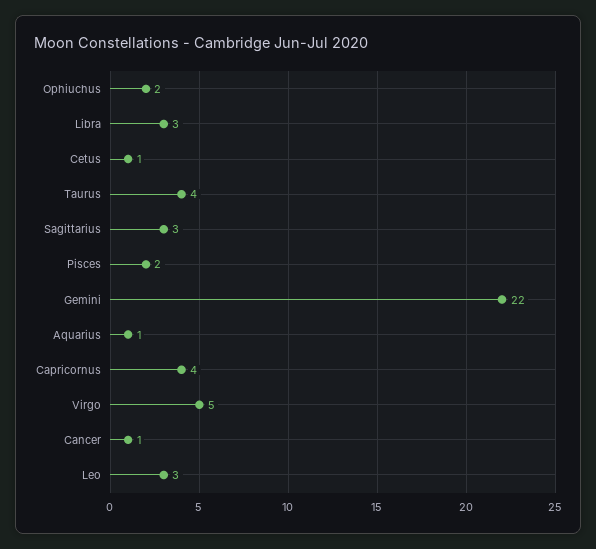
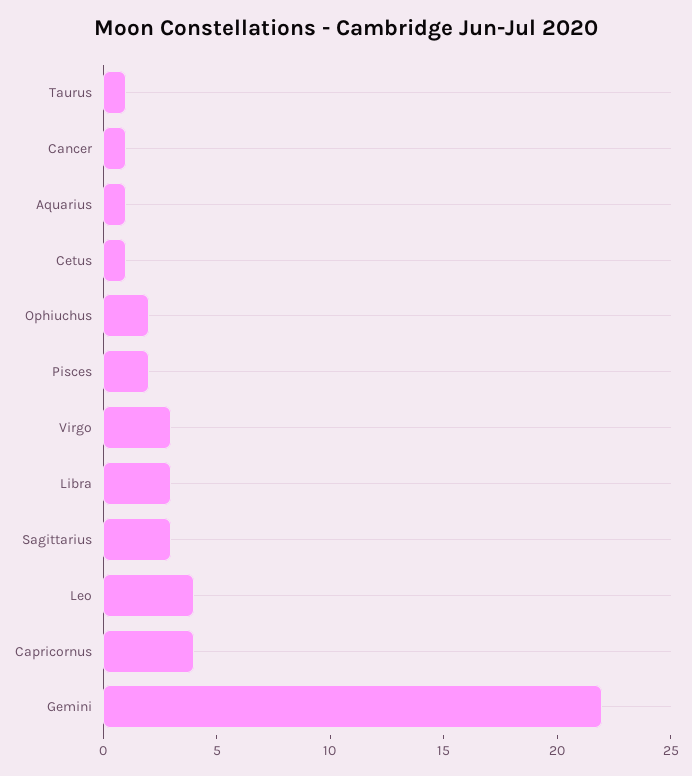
Taurus: 4 -> 1
Virgo: 5 -> 3
Leo: 3 -> 4

